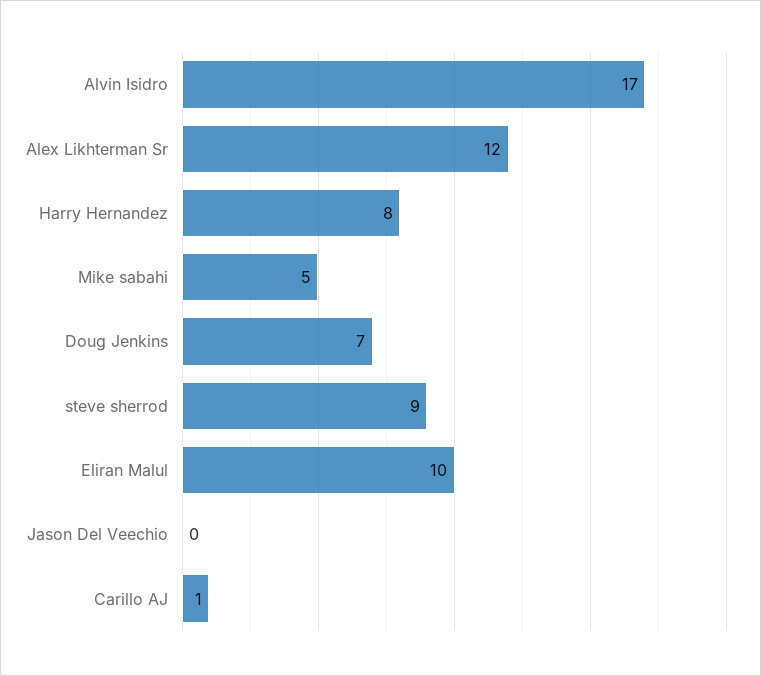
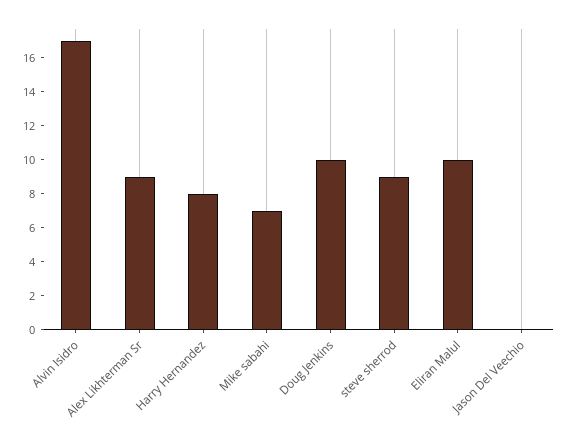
Alex Likhterman Sr: 12 -> 9
Mike sabahi: 5 -> 7
Doug Jenkins: 7 -> 10
Carillo AJ: 1 -> none

